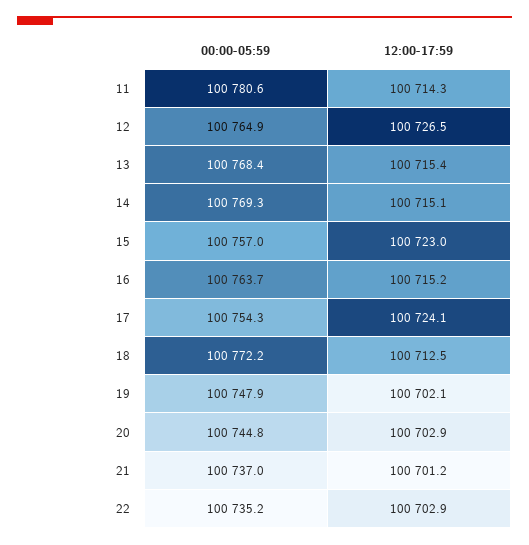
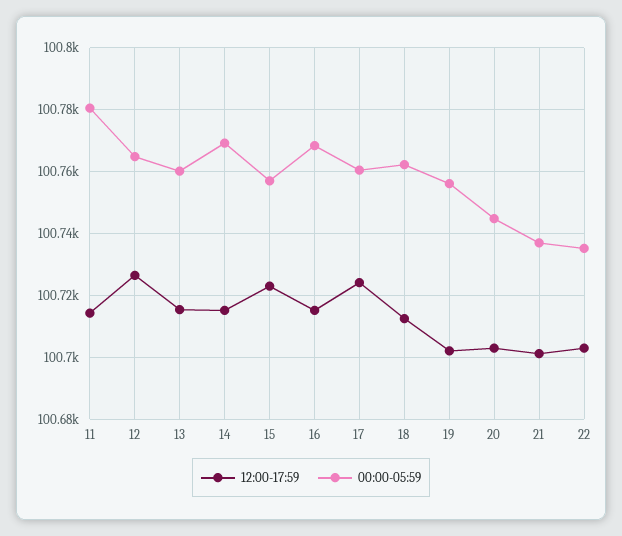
00:00-05:59, 13: 100768.4 -> 100760
00:00-05:59, 16: 100763.7 -> 100768
00:00-05:59, 17: 100754.3 -> 100760
00:00-05:59, 18: 100772.2 -> 100762
00:00-05:59, 19: 100747.9 -> 100756

